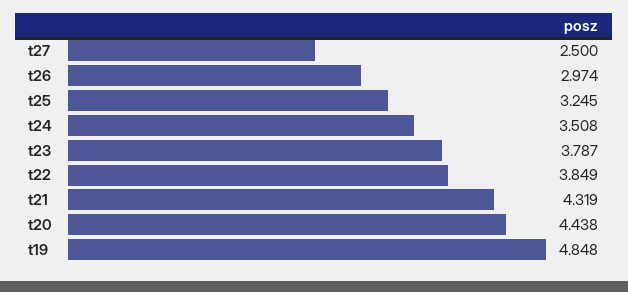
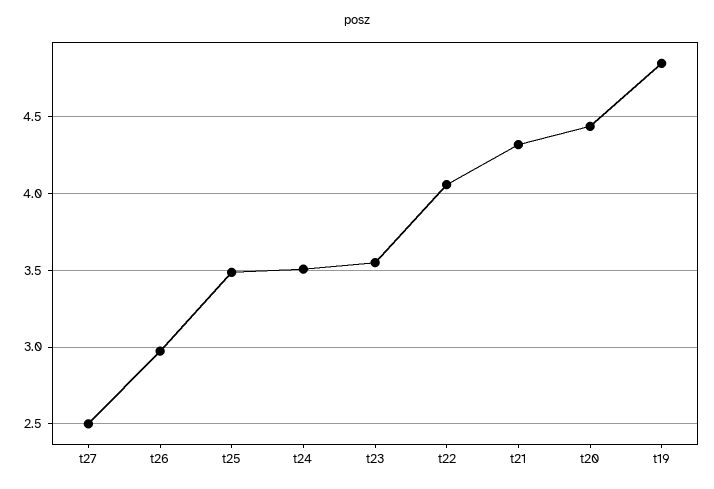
t25: 3.245 -> 3.5
t23: 3.787 -> 3.55
t22: 3.849 -> 4.05

